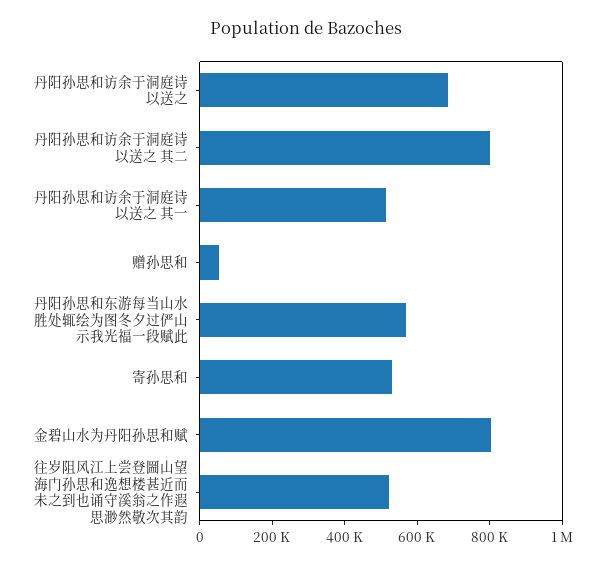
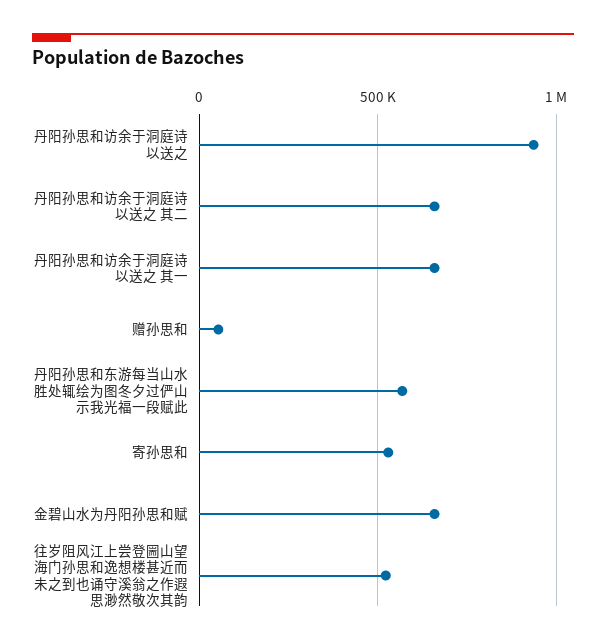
丹阳孙思和访余于洞庭诗以送之: 700000 -> 950000
丹阳孙思和访余于洞庭诗以送之 其二: 800000 -> 650000
丹阳孙思和访余于洞庭诗以送之 其一: 500000 -> 650000
金碧山水为丹阳孙思和赋: 800000 -> 650000

